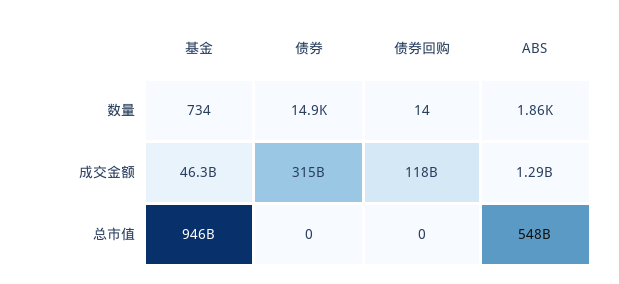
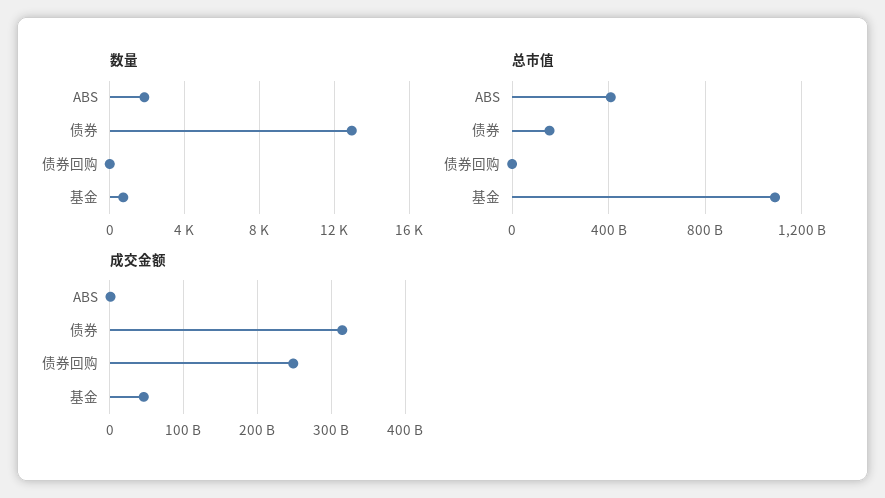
数量, 债券: 14900 -> 13000
成交金额, 债券回购: 118000000000 -> 250000000000
总市值, 基金: 946000000000 -> 1100000000000
总市值, 债券: 0 -> 150000000000
总市值, ABS: 548000000000 -> 400000000000

